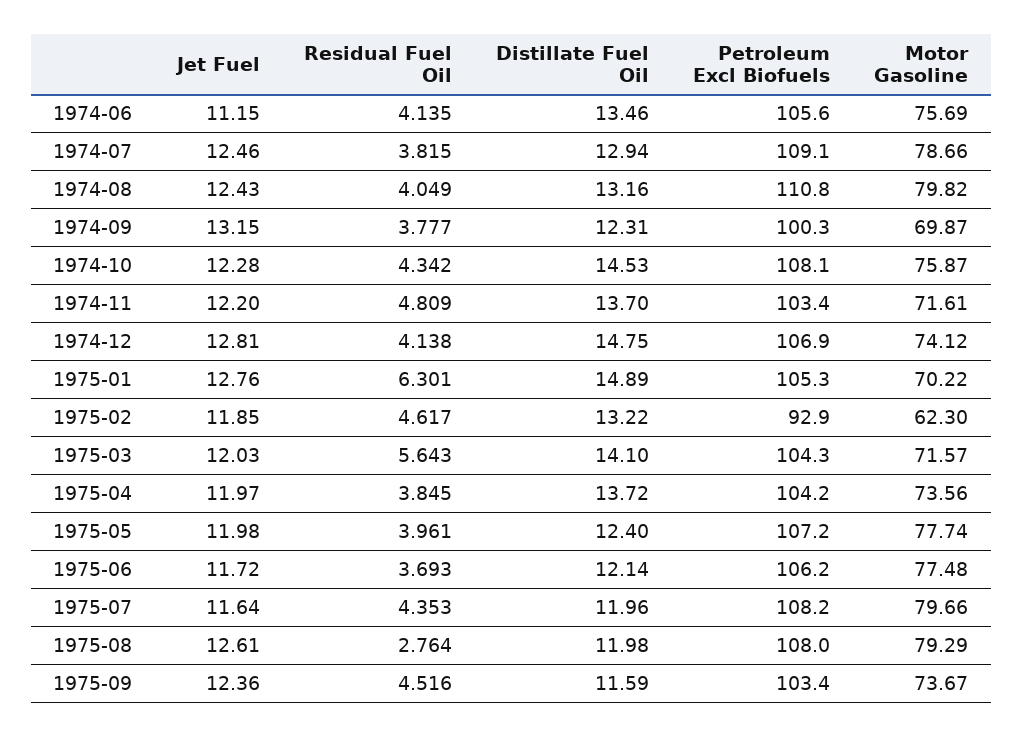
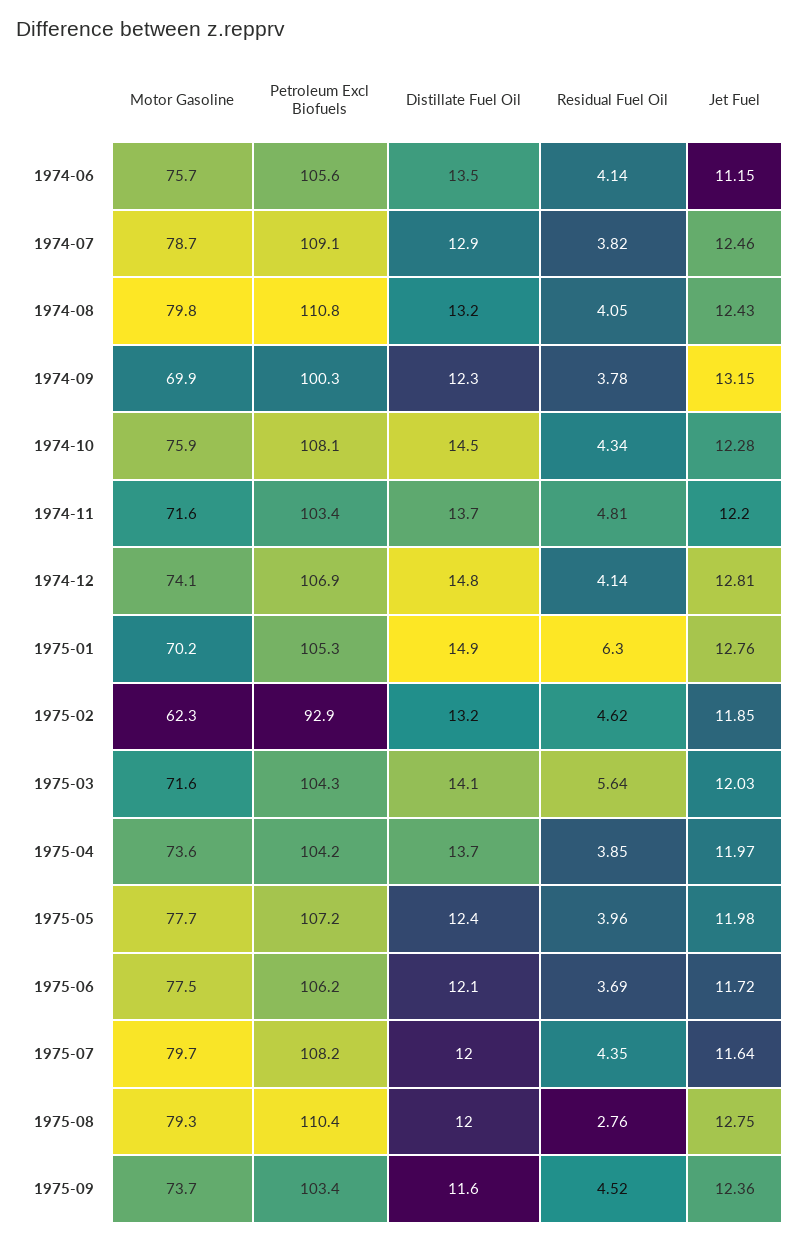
Jet Fuel, 1975-08: 12.61 -> 12.75
Petroleum Excl Biofuels, 1975-08: 108 -> 110.4

